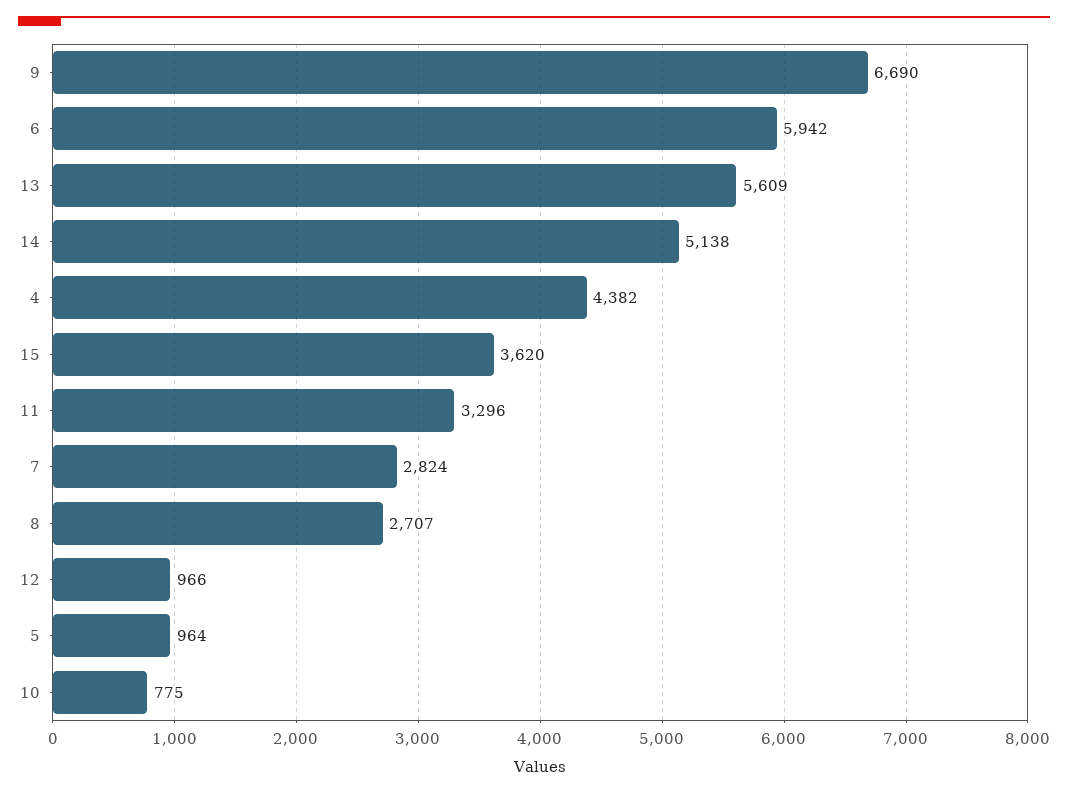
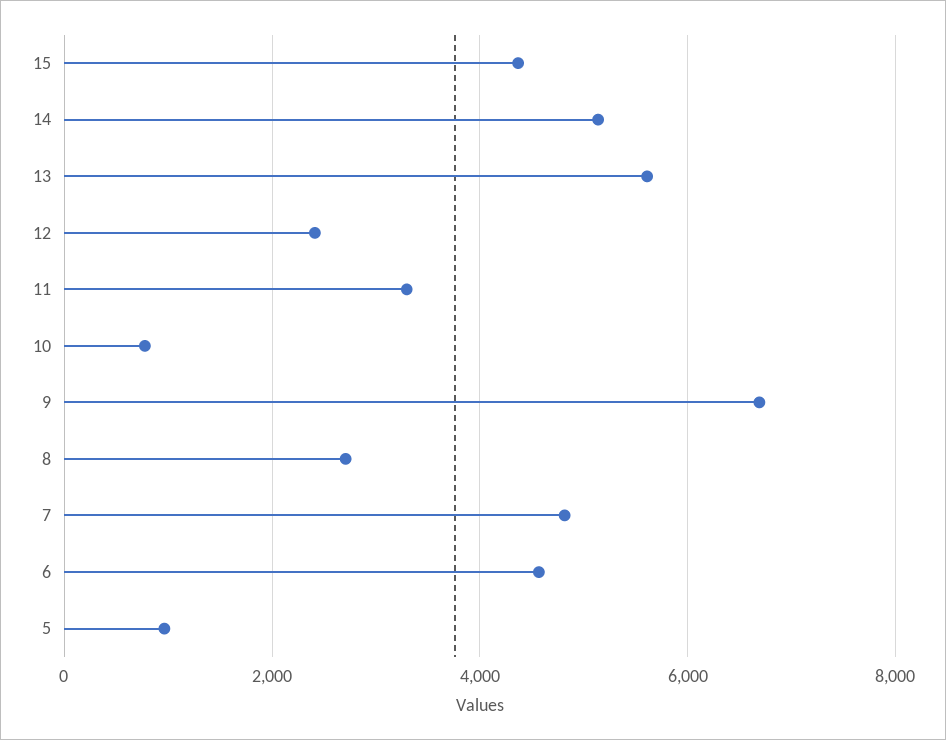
6: 5942 -> 4600
4: 4382 -> none
15: 3620 -> 4400
7: 2824 -> 4800
12: 966 -> 2400

